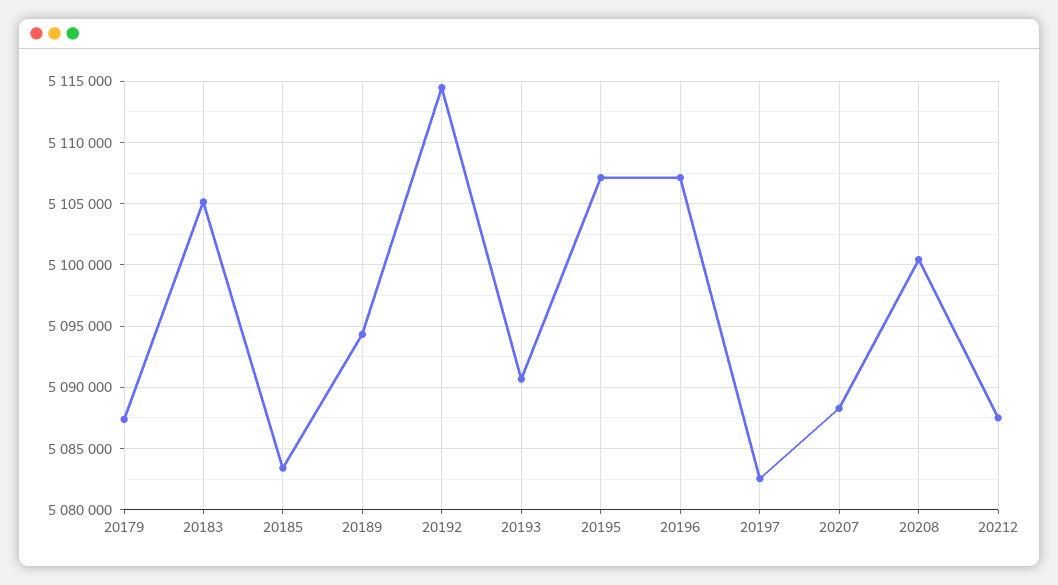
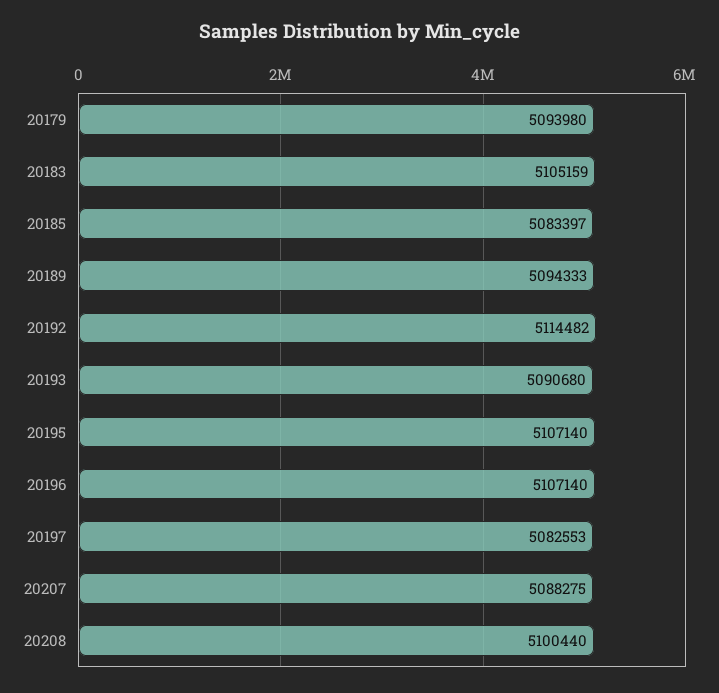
20179: 5087500 -> 5093980
20212: 5087500 -> none

